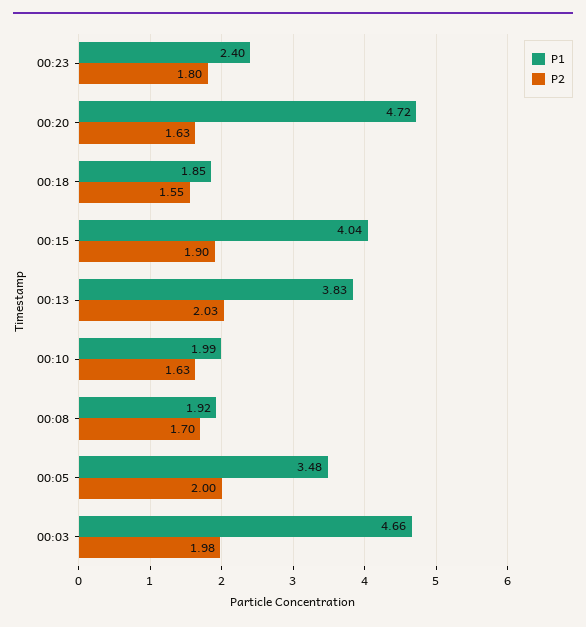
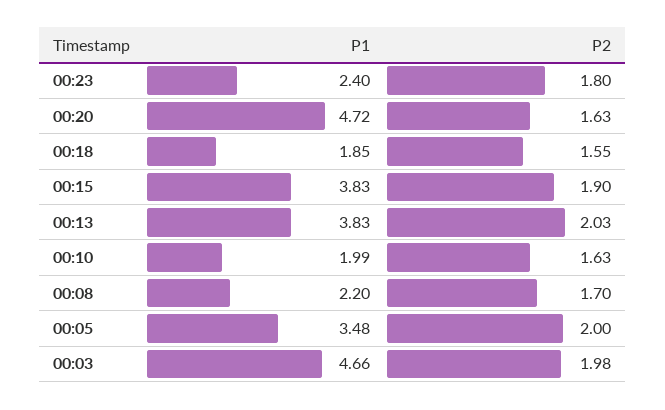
P1, 00:15: 4.04 -> 3.83
P1, 00:08: 1.92 -> 2.2

